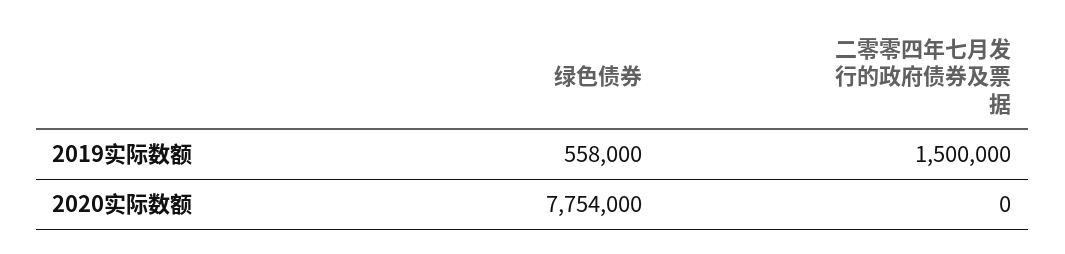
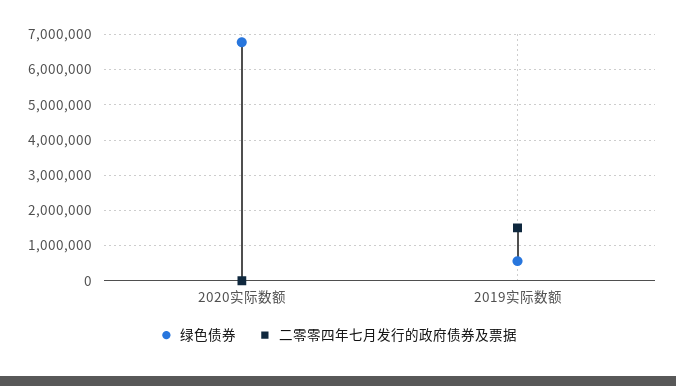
绿色债券, 2020实际数额: 7754000 -> 6800000

